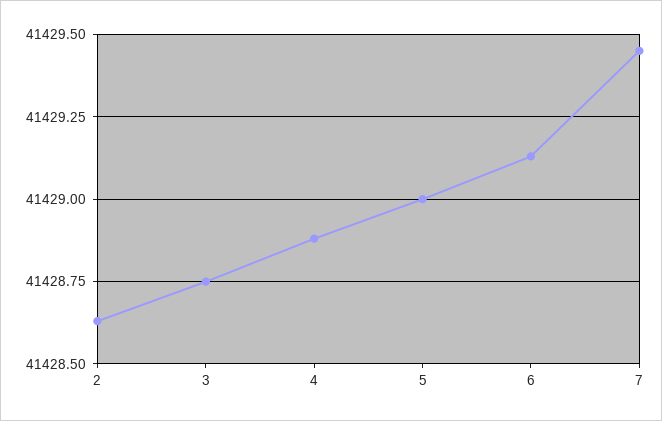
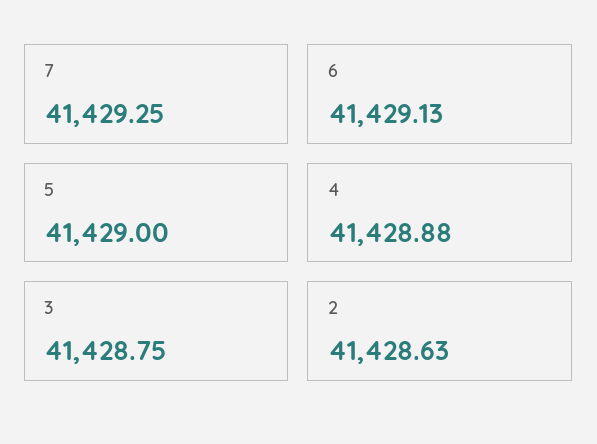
7: 41429.45 -> 41429.25

